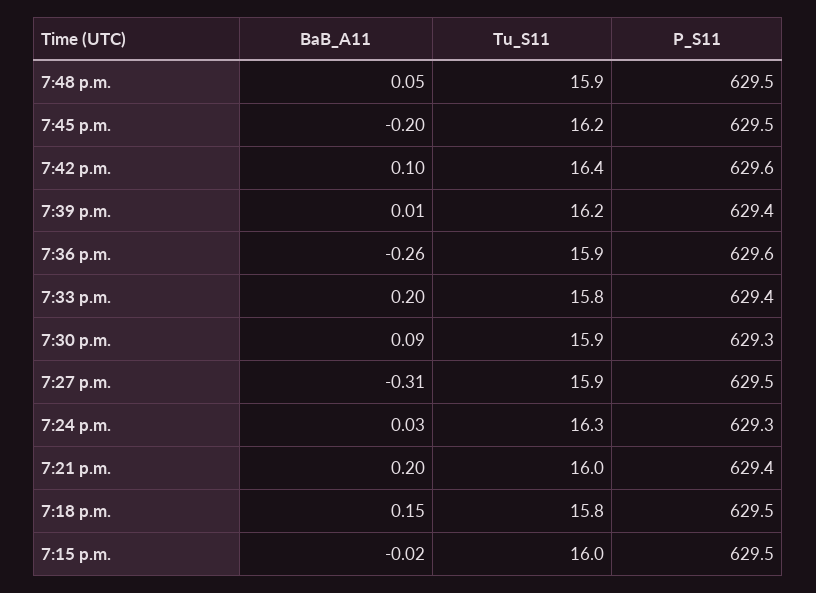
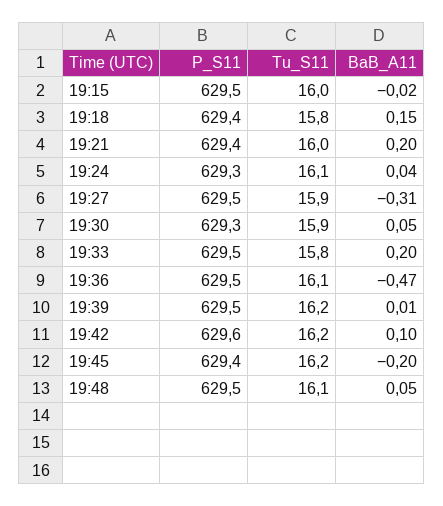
Tu_S11, 7:48 p.m.: 15.9 -> 16.1
P_S11, 7:45 p.m.: 629.5 -> 629.4
Tu_S11, 7:42 p.m.: 16.4 -> 16.2
P_S11, 7:39 p.m.: 629.4 -> 629.5
BaB_A11, 7:36 p.m.: -0.26 -> -0.47
Tu_S11, 7:36 p.m.: 15.9 -> 16.1
P_S11, 7:36 p.m.: 629.6 -> 629.5
P_S11, 7:33 p.m.: 629.4 -> 629.5
BaB_A11, 7:30 p.m.: 0.09 -> 0.05
BaB_A11, 7:24 p.m.: 0.03 -> 0.04
Tu_S11, 7:24 p.m.: 16.3 -> 16.1
P_S11, 7:18 p.m.: 629.5 -> 629.4

